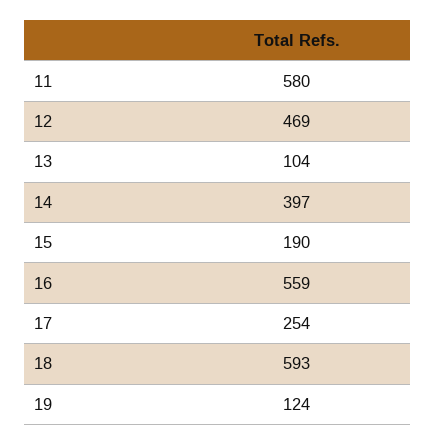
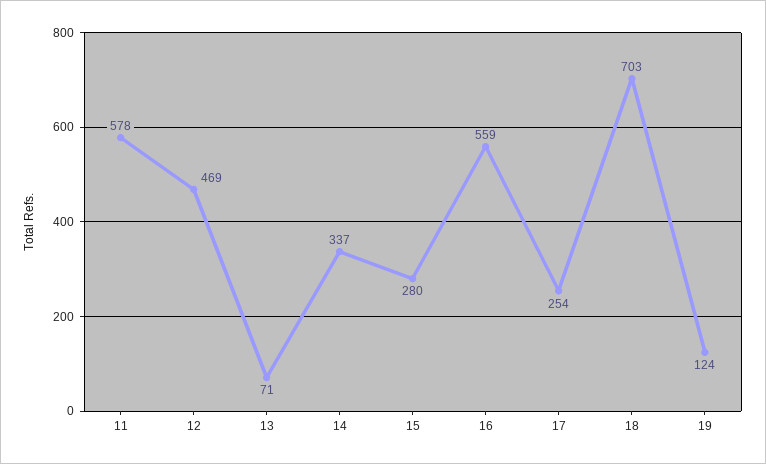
11: 580 -> 578
13: 104 -> 71
14: 397 -> 337
15: 190 -> 280
18: 593 -> 703

